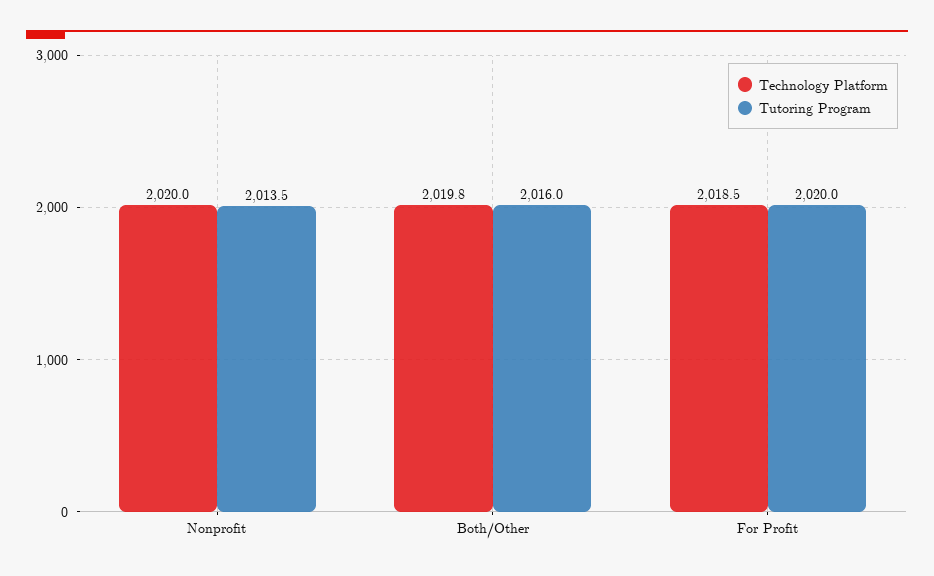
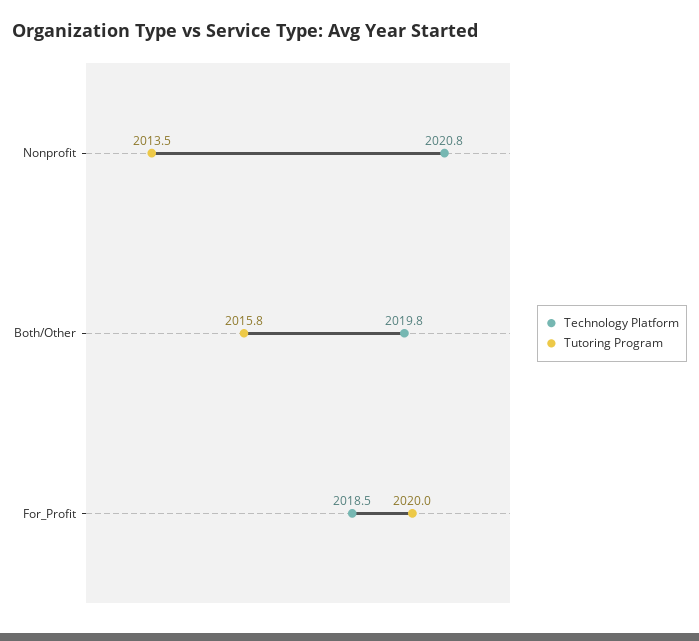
Technology Platform, Nonprofit: 2020 -> 2020.8
Tutoring Program, Both/Other: 2016 -> 2015.8

